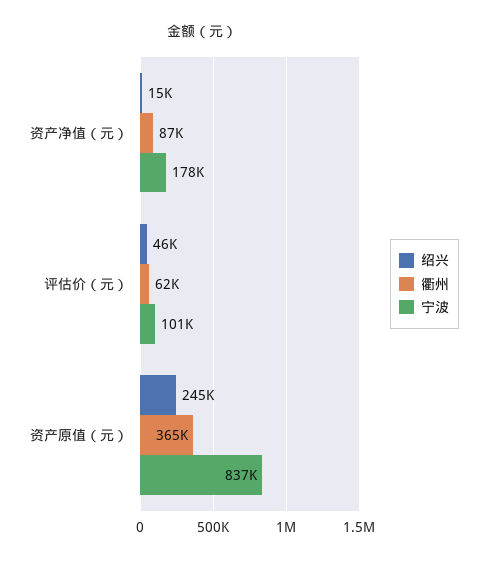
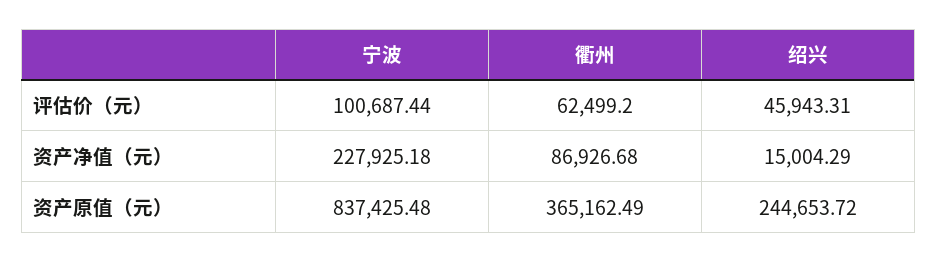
宁波, 资产净值（元）: 178000 -> 227925.18

